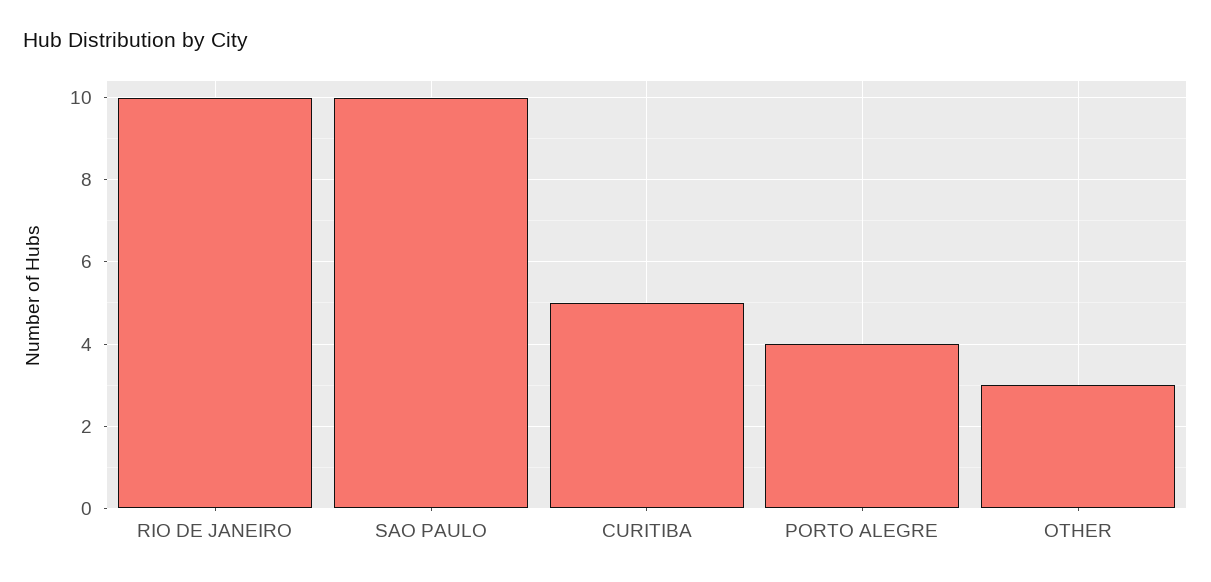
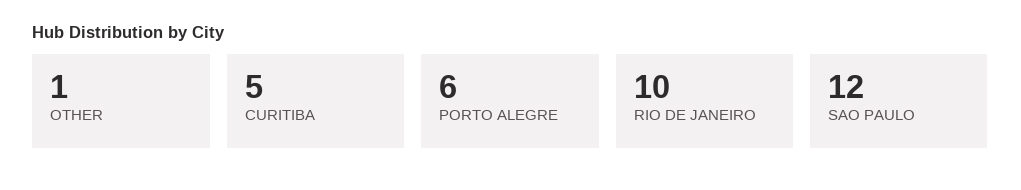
SAO PAULO: 10 -> 12
PORTO ALEGRE: 4 -> 6
OTHER: 3 -> 1

